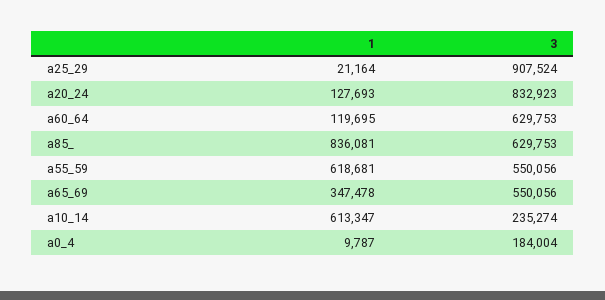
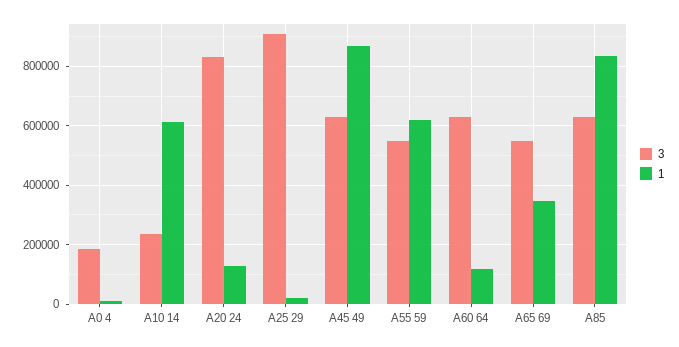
3, A45 49: none -> 625000
1, A45 49: none -> 875000

